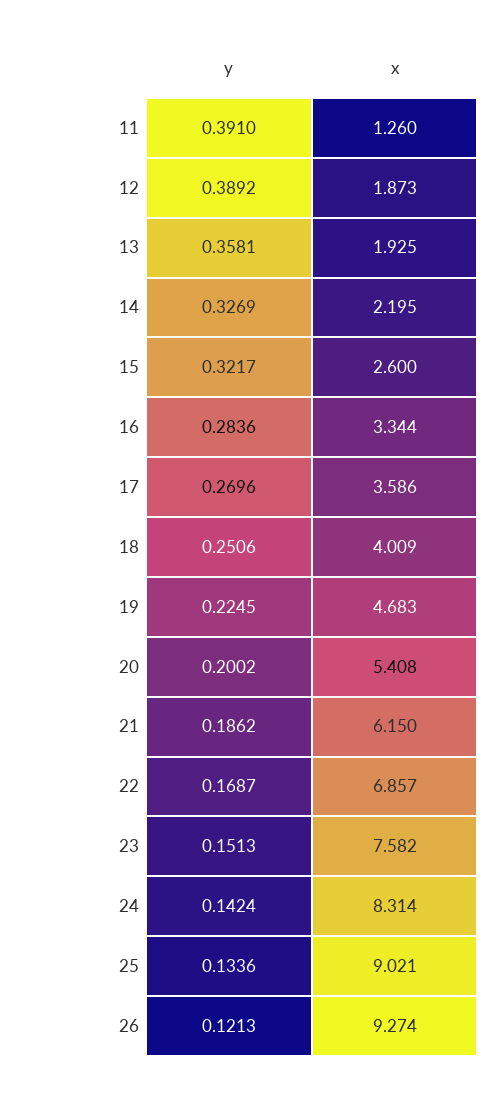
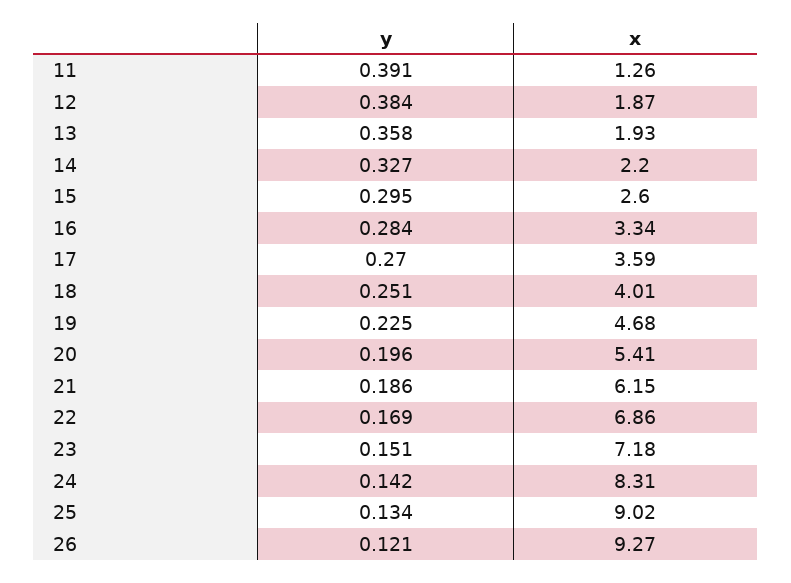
y, 12: 0.3892 -> 0.384
y, 15: 0.3217 -> 0.295
y, 20: 0.2002 -> 0.196
x, 23: 7.582 -> 7.18

